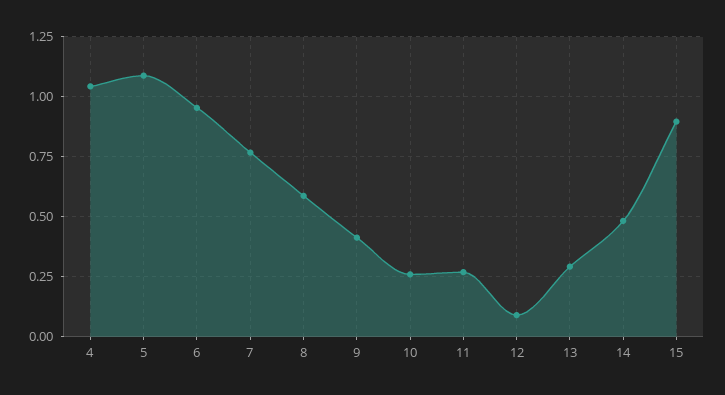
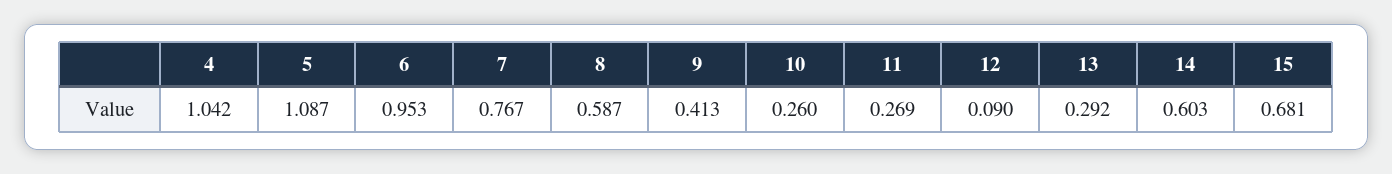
14: 0.475 -> 0.603
15: 0.9 -> 0.681

